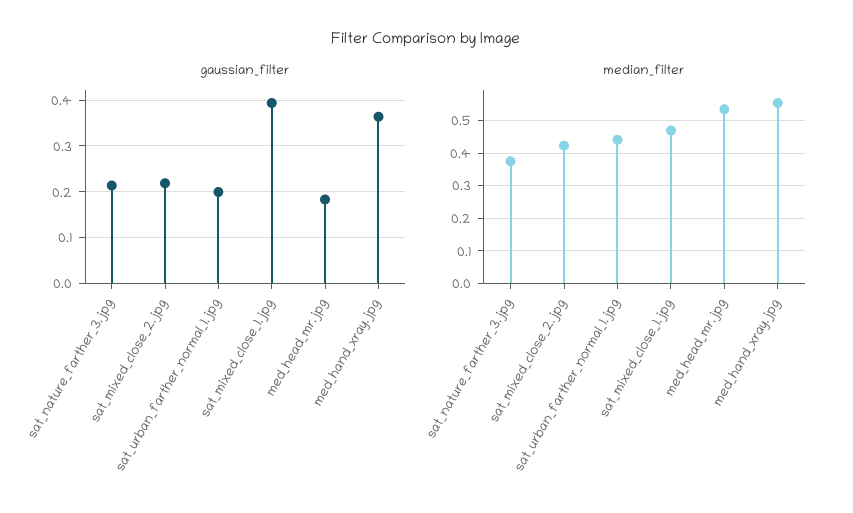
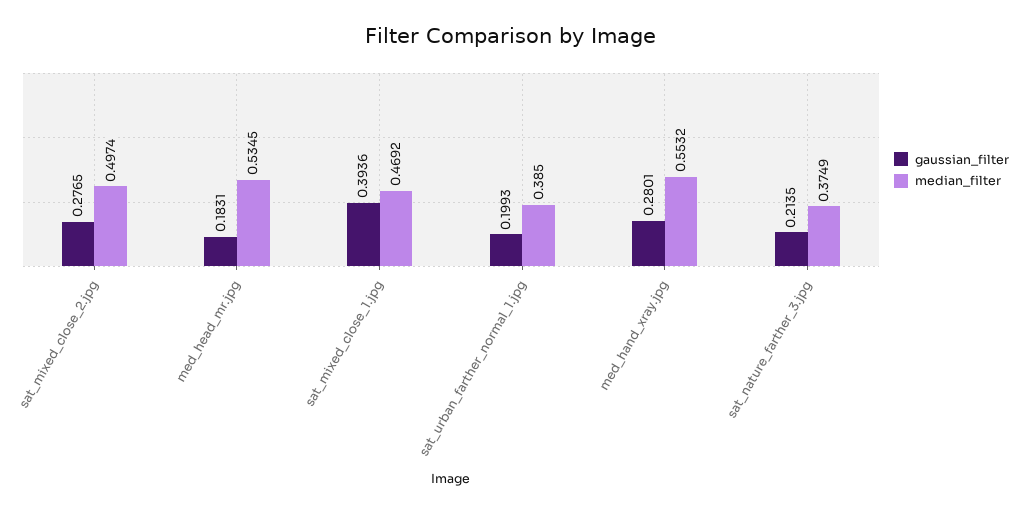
gaussian_filter, sat_mixed_close_2.jpg: 0.22 -> 0.2765
gaussian_filter, med_hand_xray.jpg: 0.36 -> 0.2801
median_filter, sat_mixed_close_2.jpg: 0.42 -> 0.4974
median_filter, sat_urban_farther_normal_1.jpg: 0.44 -> 0.385

